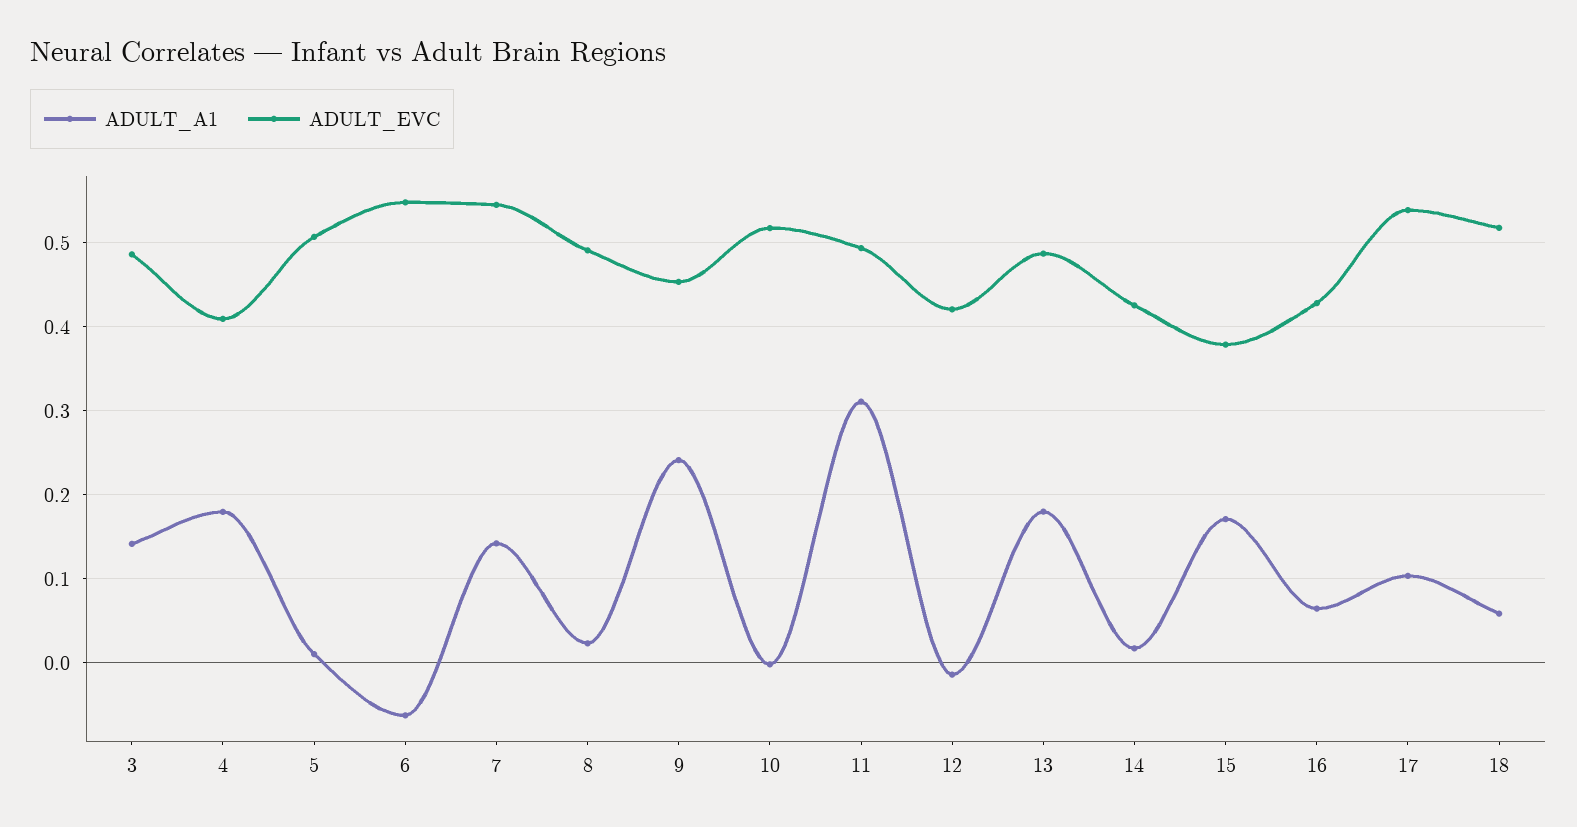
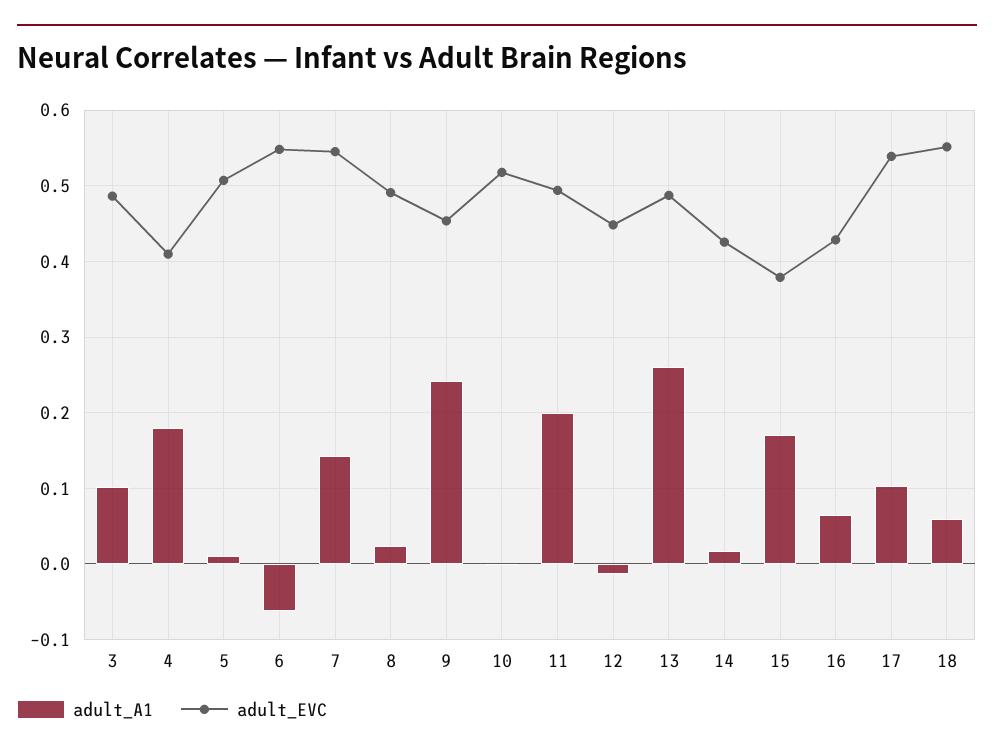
ADULT_A1, 3: 0.14 -> 0.1
ADULT_A1, 11: 0.31 -> 0.2
ADULT_EVC, 12: 0.42 -> 0.45
ADULT_A1, 13: 0.18 -> 0.26
ADULT_EVC, 18: 0.52 -> 0.55

